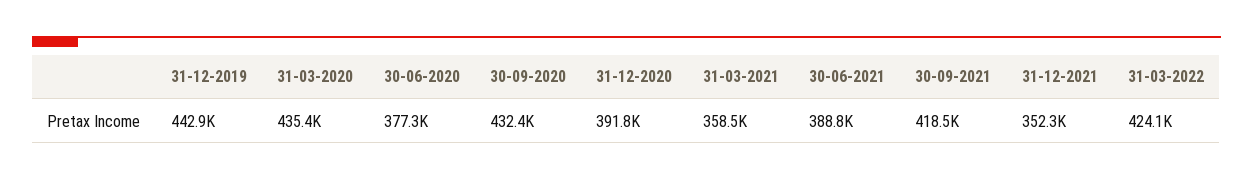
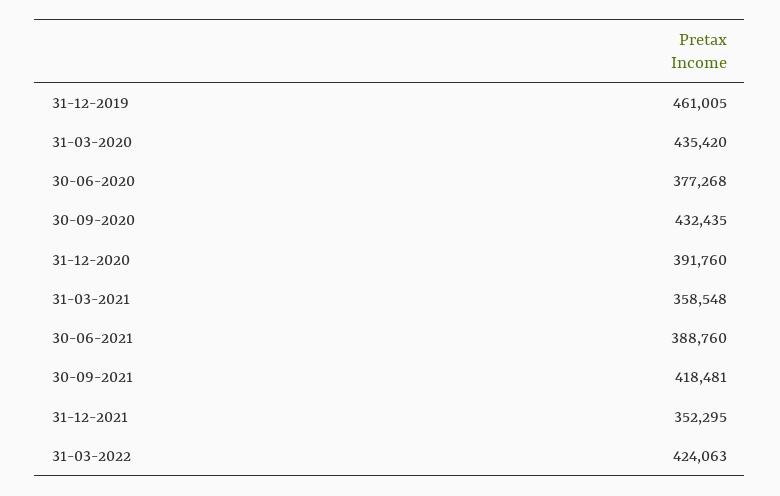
31-12-2019: 442900 -> 461005

